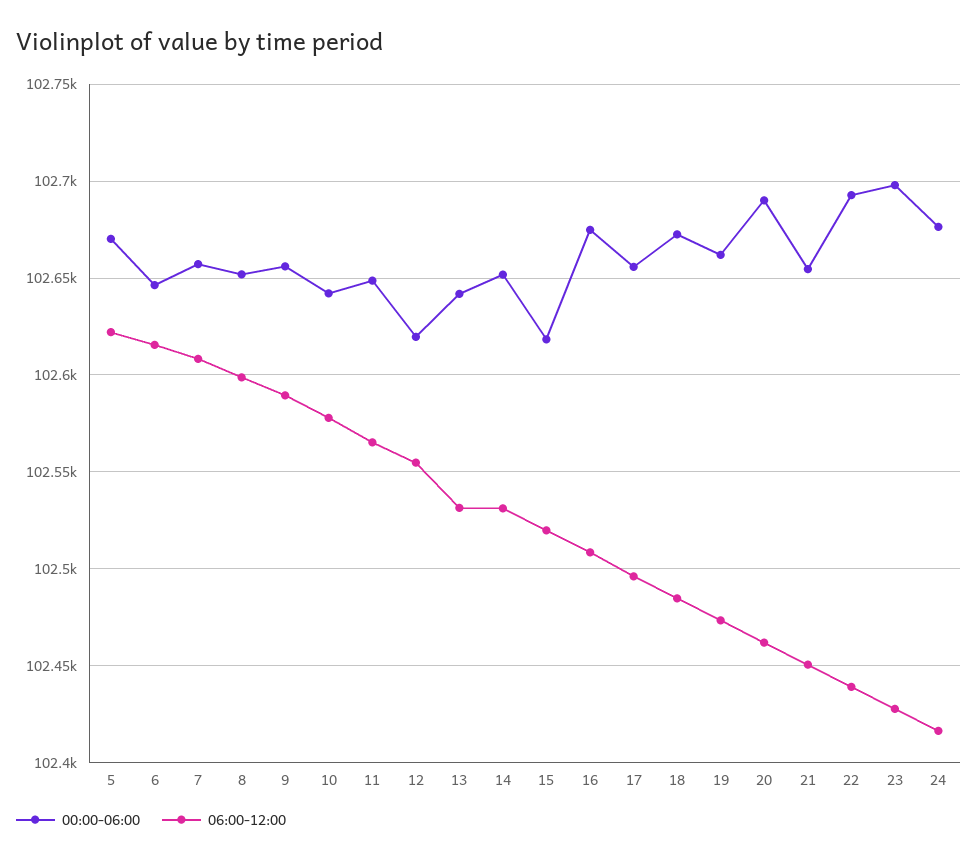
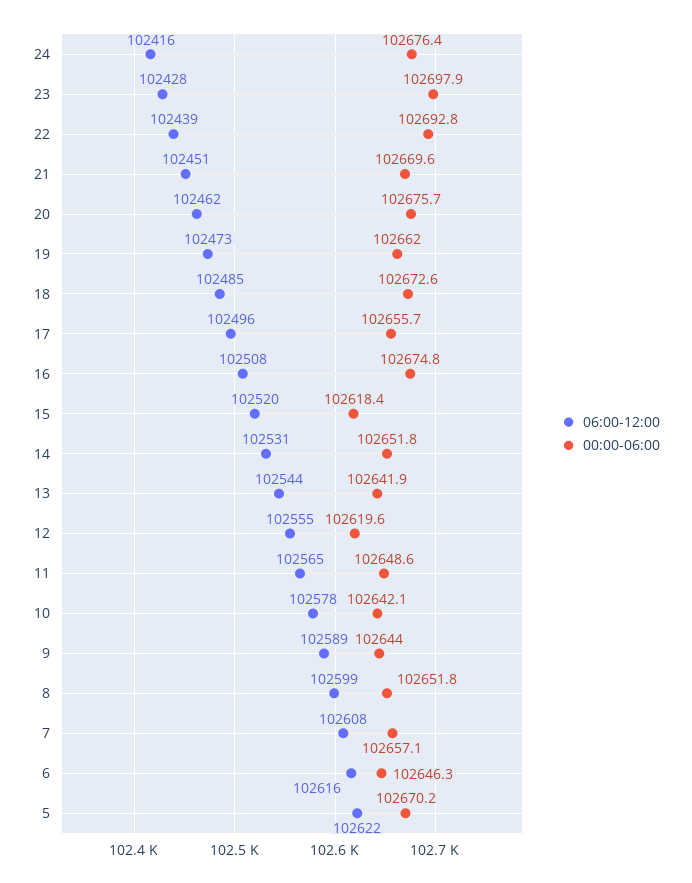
00:00-06:00, 9: 102655 -> 102644
06:00-12:00, 13: 102530 -> 102544
00:00-06:00, 20: 102690 -> 102675.7
00:00-06:00, 21: 102655 -> 102669.6

